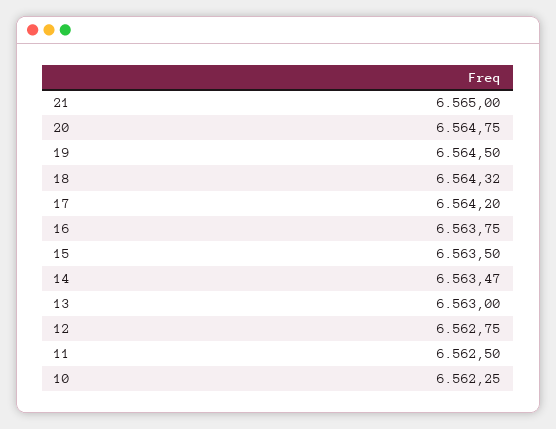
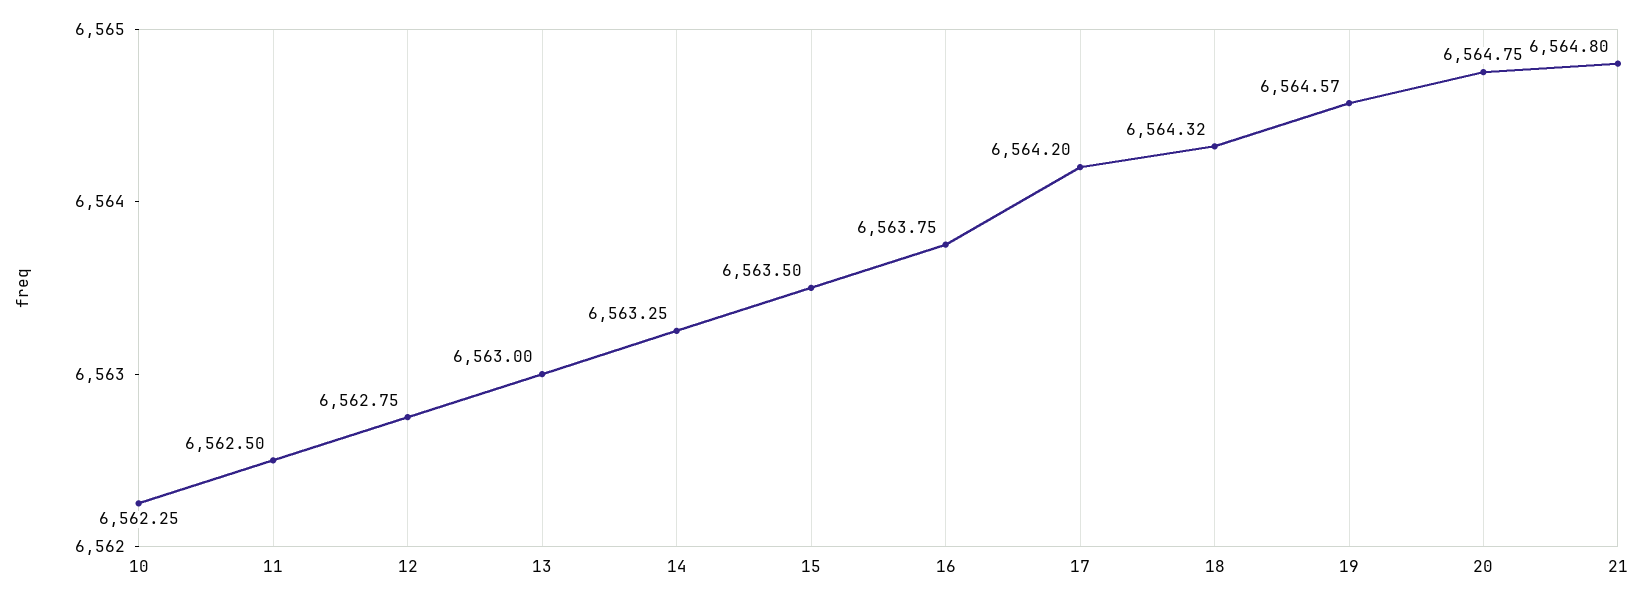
21: 6565 -> 6564.8
19: 6564.5 -> 6564.57
14: 6563.47 -> 6563.25

